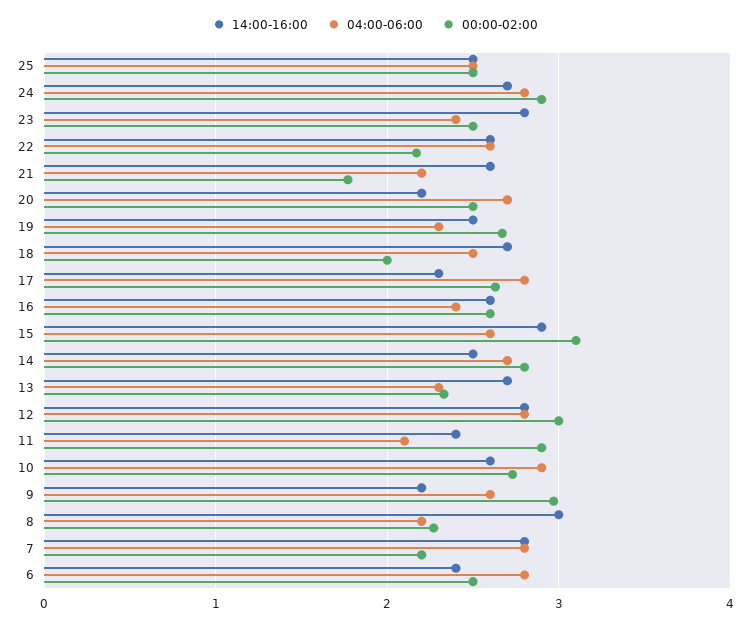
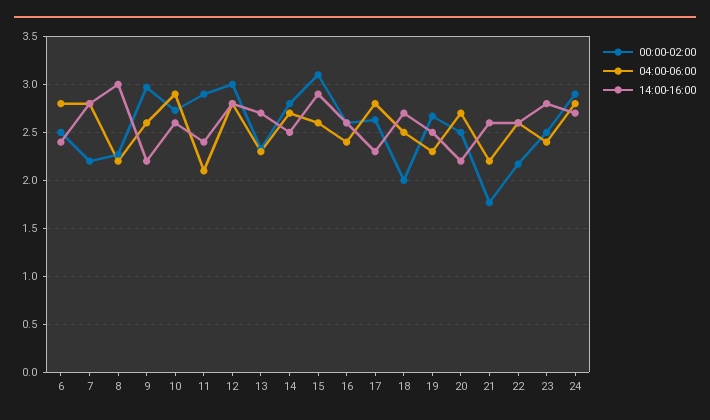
14:00-16:00, 25: 2.5 -> none
04:00-06:00, 25: 2.5 -> none
00:00-02:00, 25: 2.5 -> none

